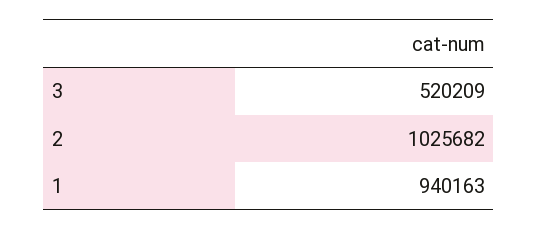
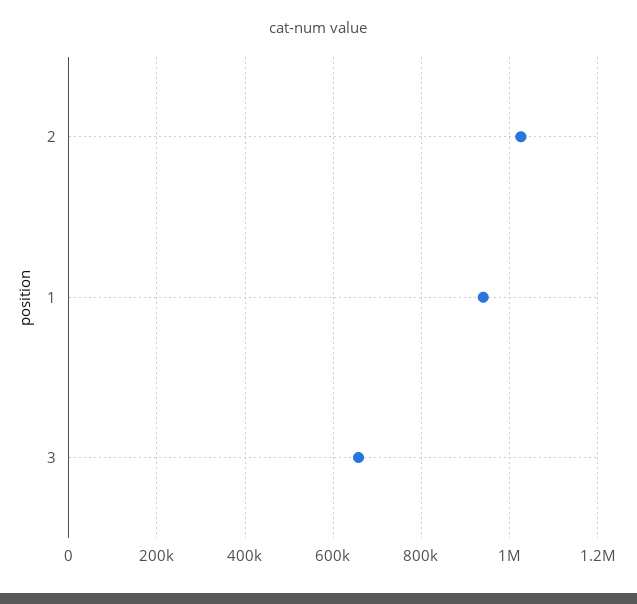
3: 520209 -> 660000

